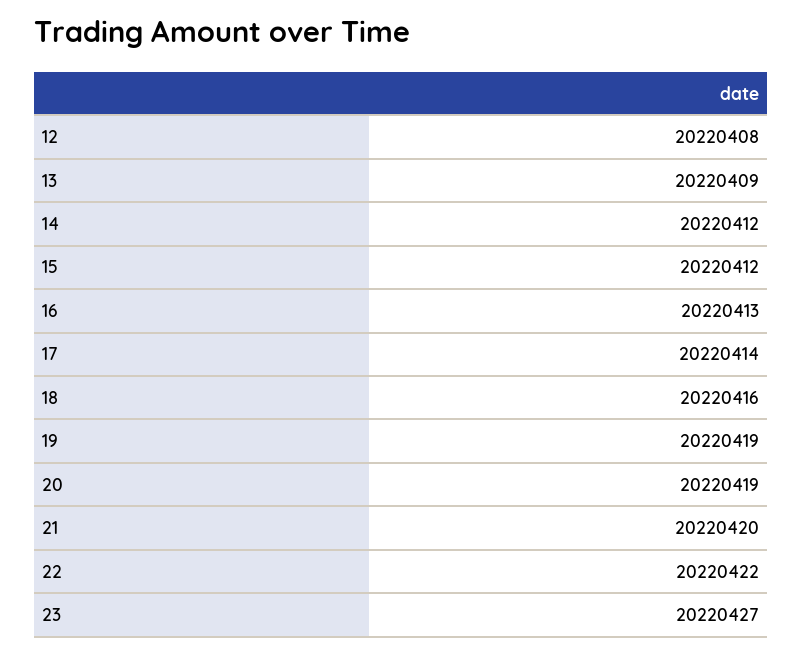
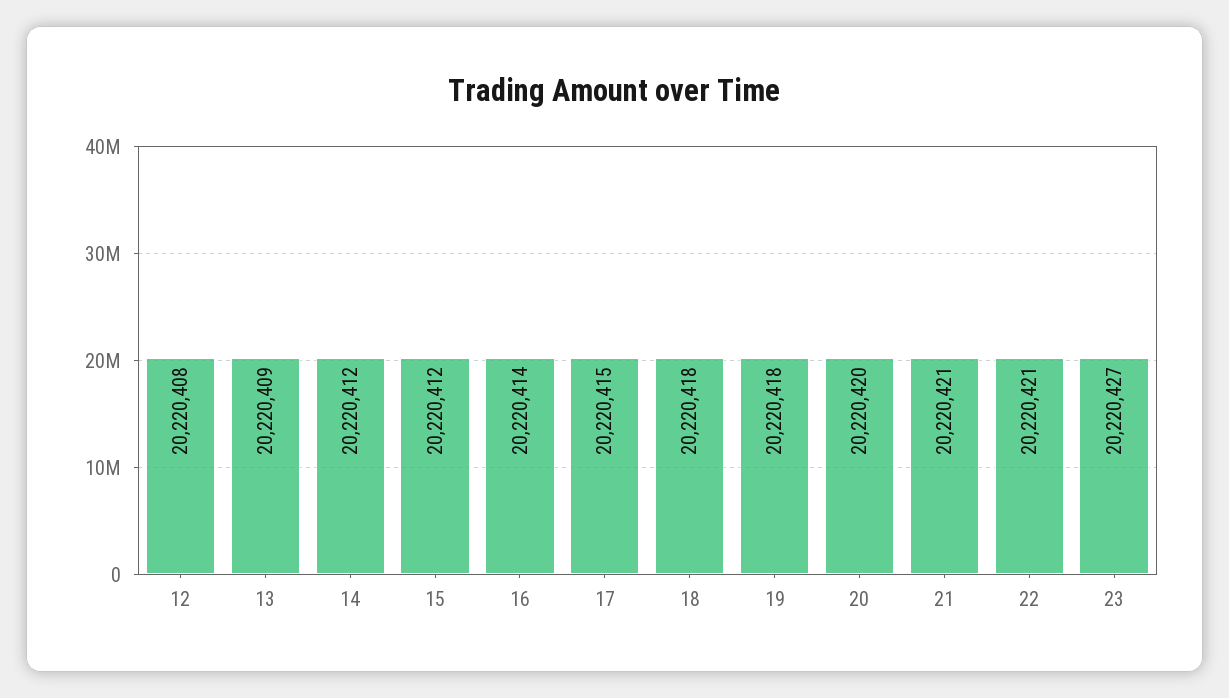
16: 20220413 -> 20220414
17: 20220414 -> 20220415
18: 20220416 -> 20220418
19: 20220419 -> 20220418
20: 20220419 -> 20220420
21: 20220420 -> 20220421
22: 20220422 -> 20220421

